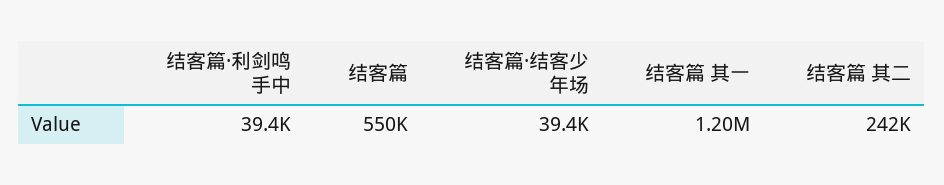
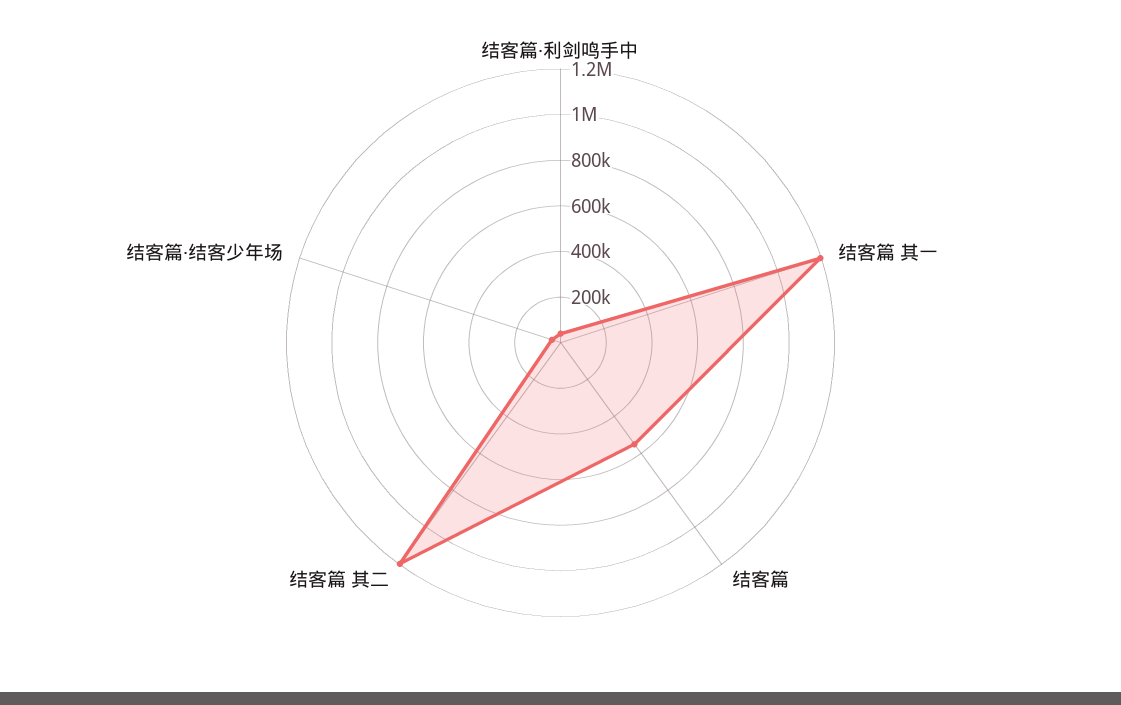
结客篇 其二: 242000 -> 1200000

